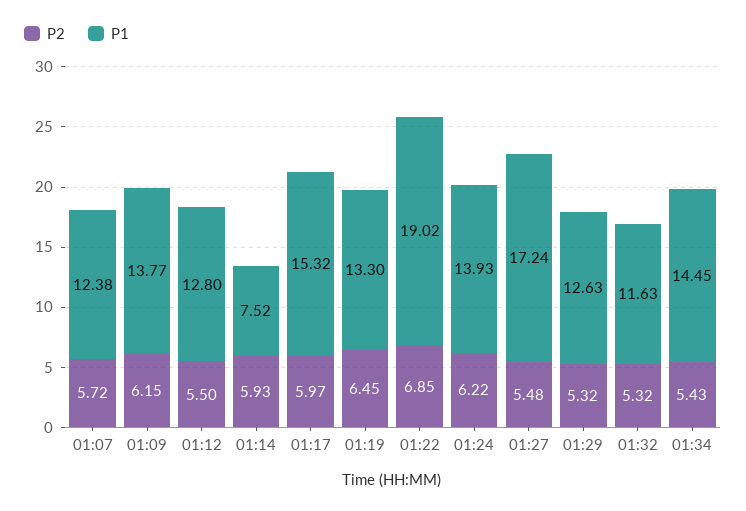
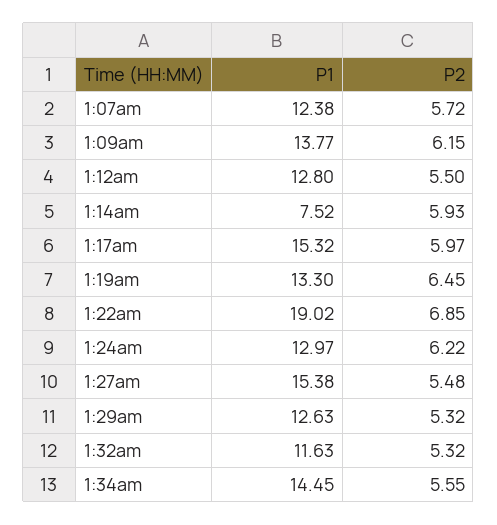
P1, 01:24: 13.93 -> 12.97
P1, 01:27: 17.24 -> 15.38
P2, 01:34: 5.43 -> 5.55

